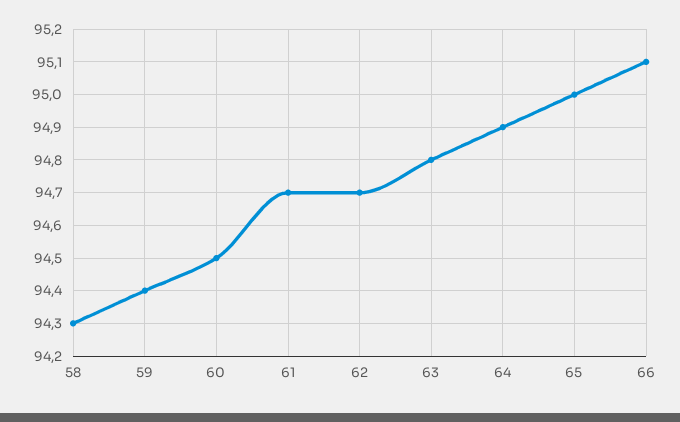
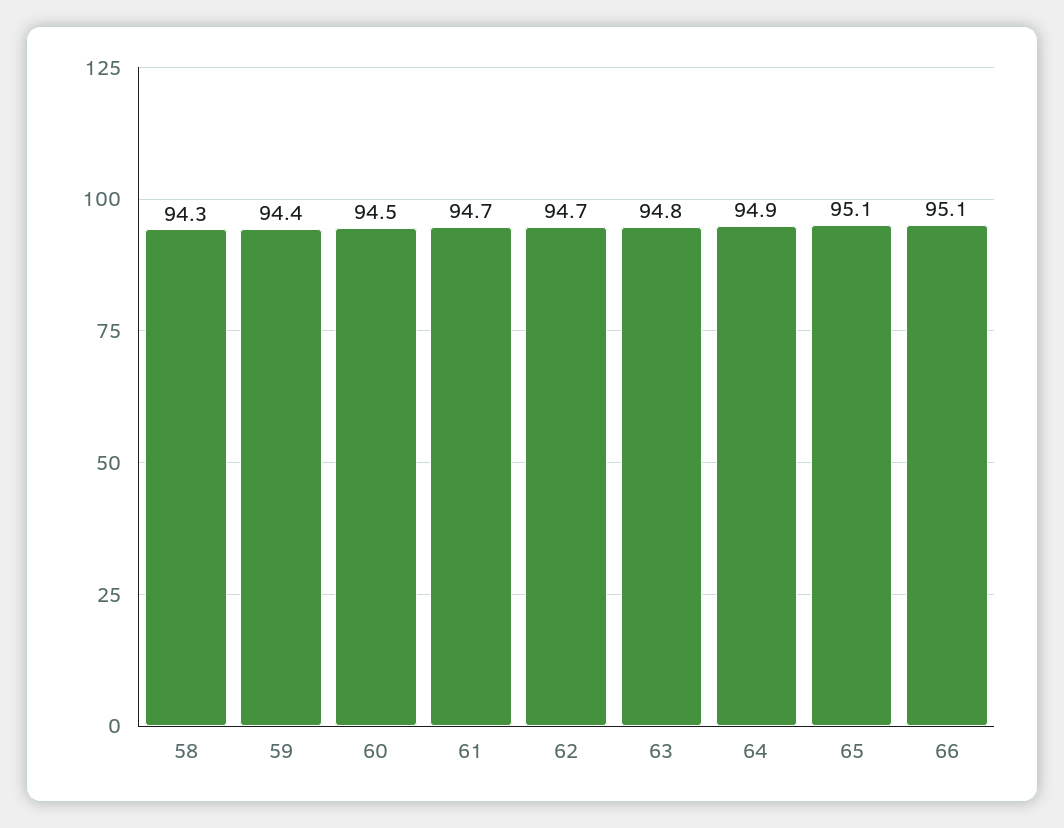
65: 95 -> 95.1

